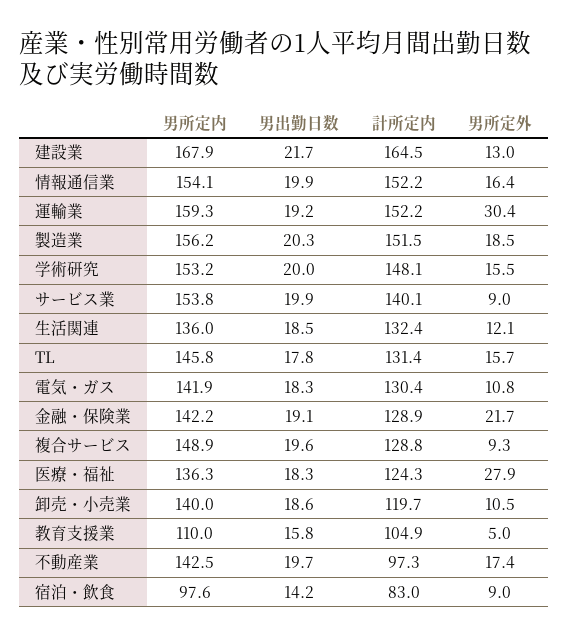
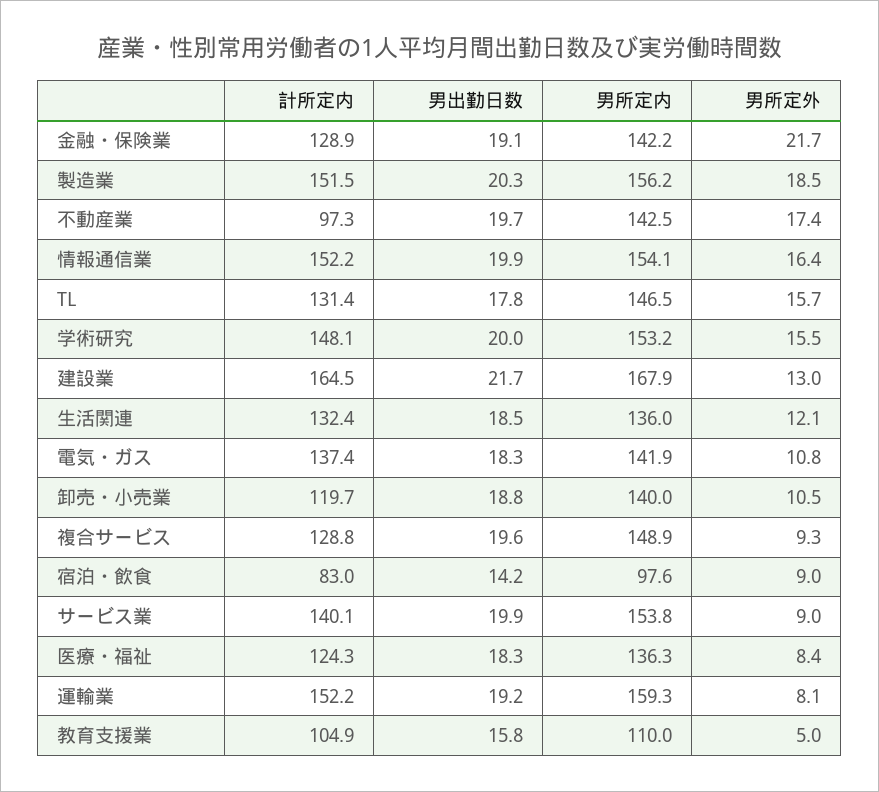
男所定外, 運輸業: 30.4 -> 8.1
男所定内, TL: 145.8 -> 146.5
計所定内, 電気・ガス: 130.4 -> 137.4
男所定外, 医療・福祉: 27.9 -> 8.4
男出勤日数, 卸売・小売業: 18.6 -> 18.8

